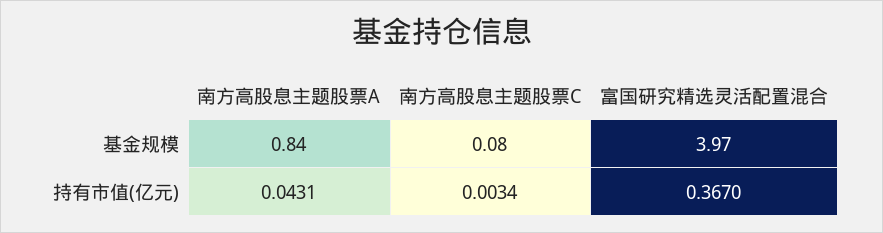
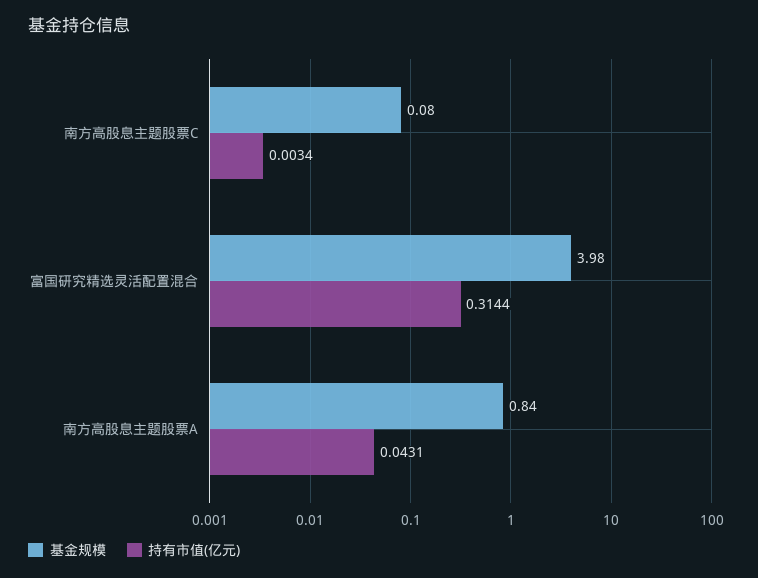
基金规模, 富国研究精选灵活配置混合: 3.97 -> 3.98
持有市值(亿元), 富国研究精选灵活配置混合: 0.367 -> 0.3144

